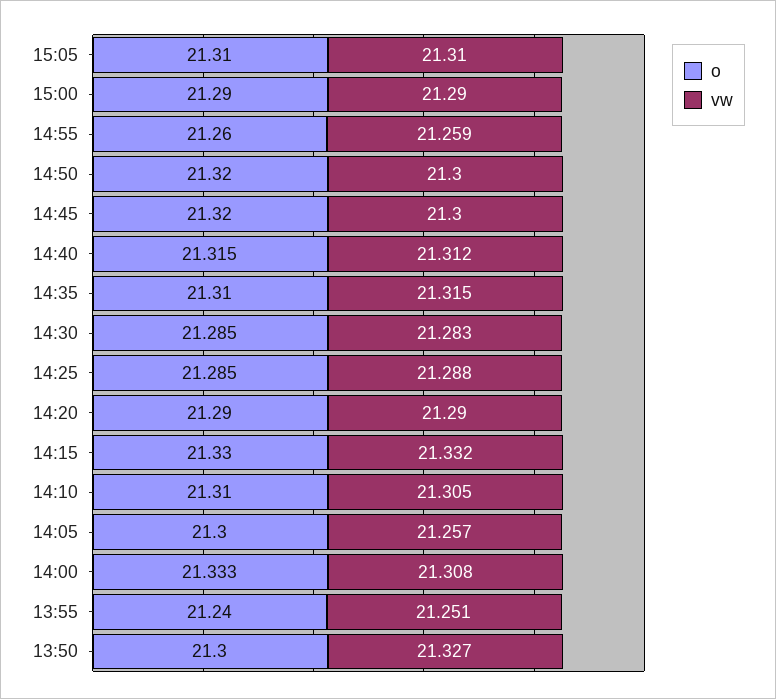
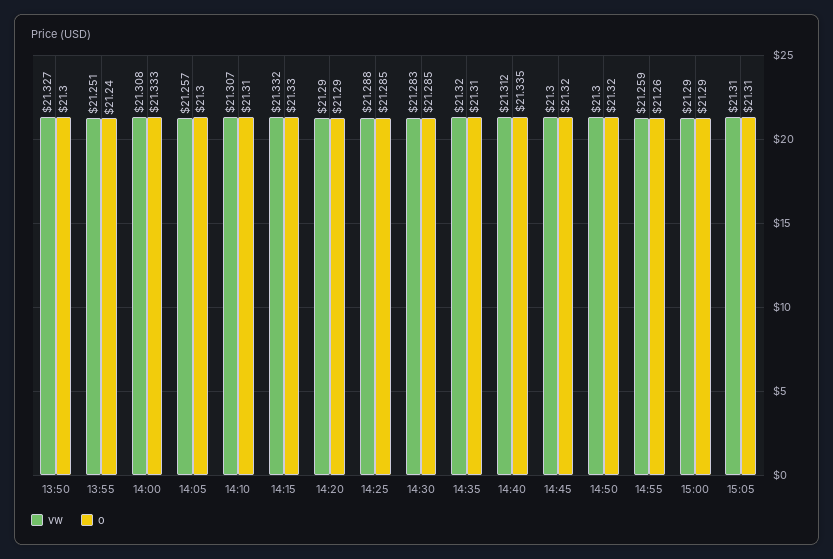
o, 14:40: 21.315 -> 21.335
vw, 14:35: 21.315 -> 21.32
vw, 14:10: 21.305 -> 21.307

